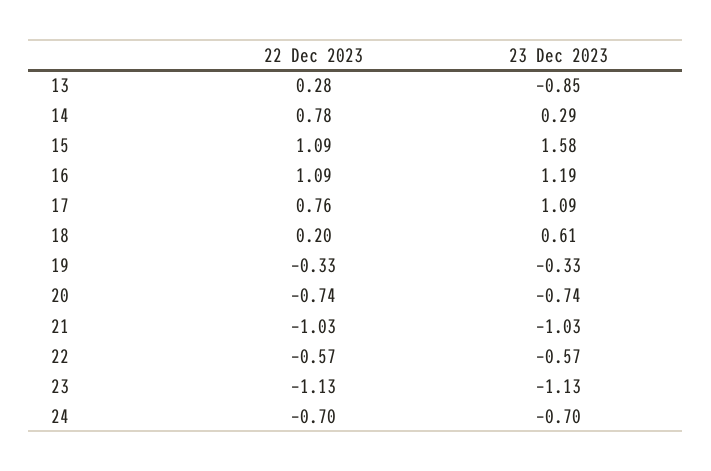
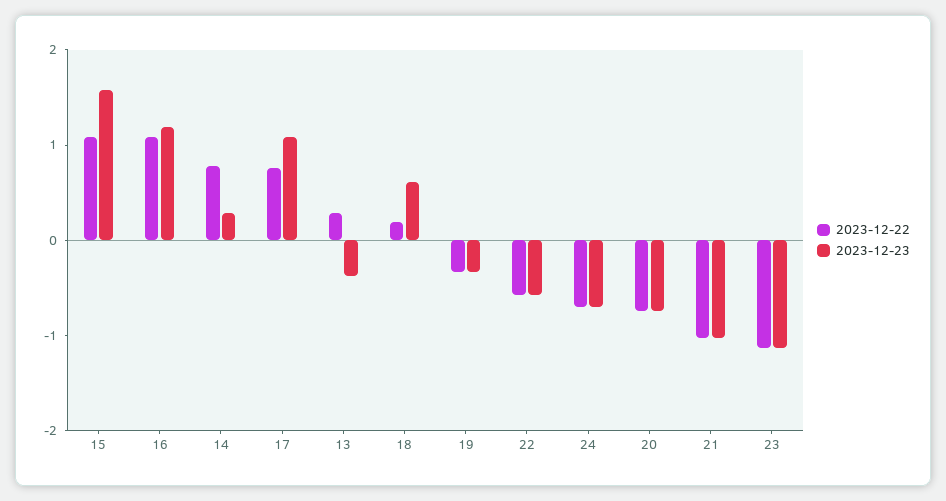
23 Dec 2023, 13: -0.85 -> -0.4

